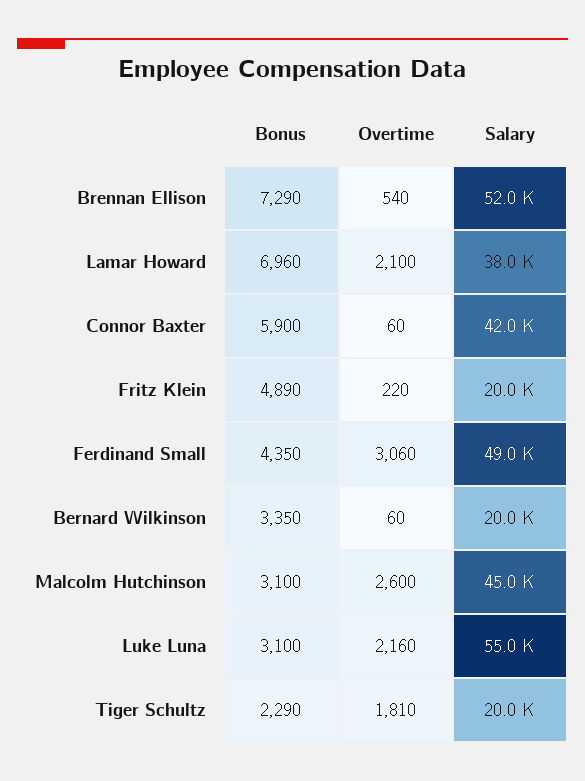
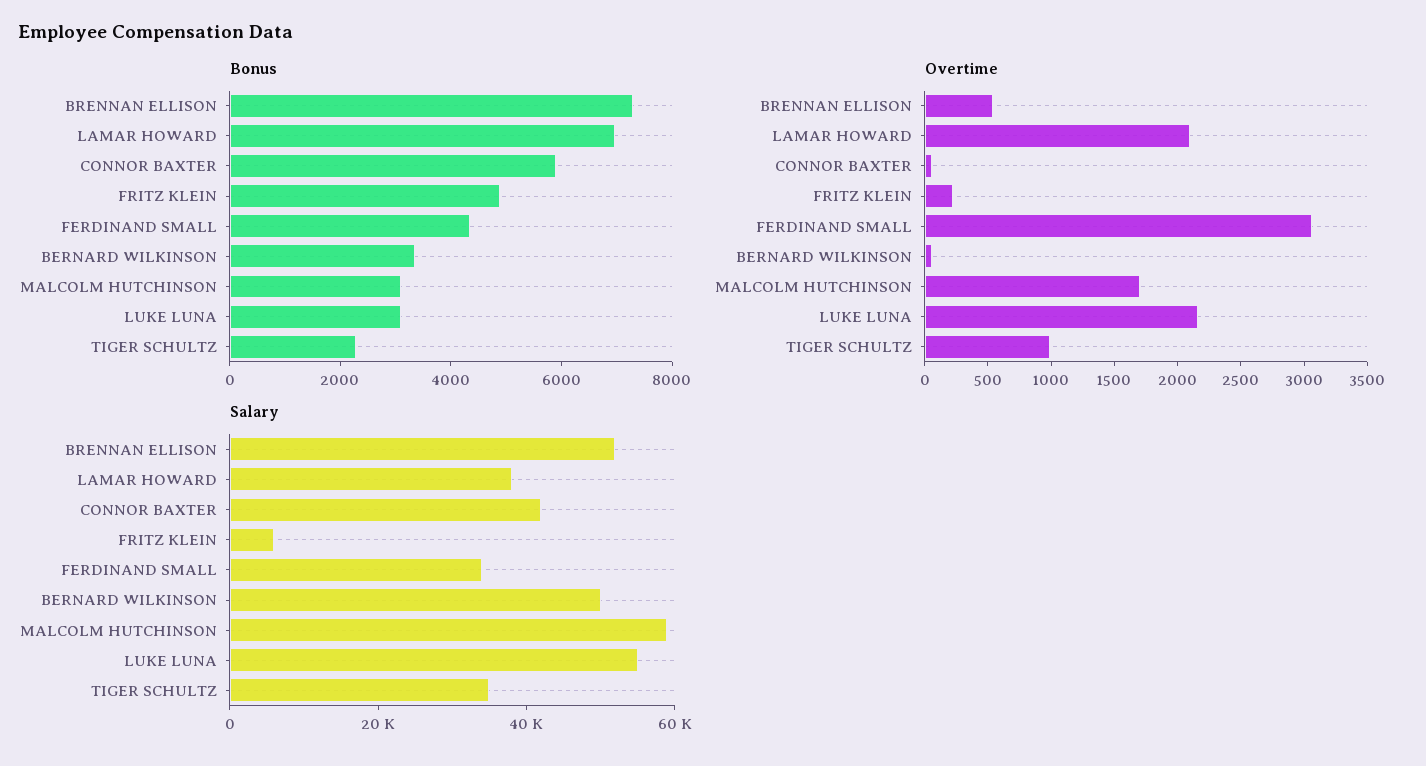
Salary, Fritz Klein: 20000 -> 5000
Salary, Ferdinand Small: 49000 -> 35000
Salary, Bernard Wilkinson: 20000 -> 50000
Overtime, Malcolm Hutchinson: 2600 -> 1700
Salary, Malcolm Hutchinson: 45000 -> 60000
Overtime, Tiger Schultz: 1810 -> 1000
Salary, Tiger Schultz: 20000 -> 35000

